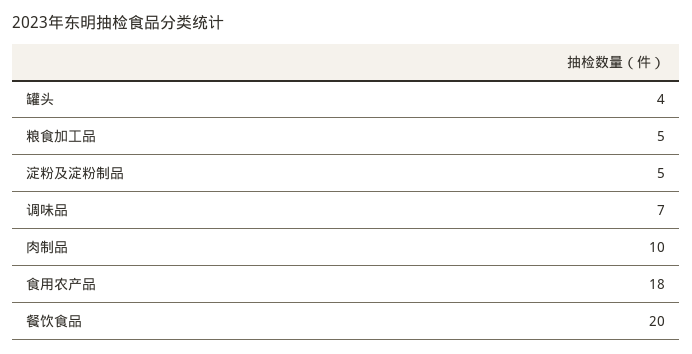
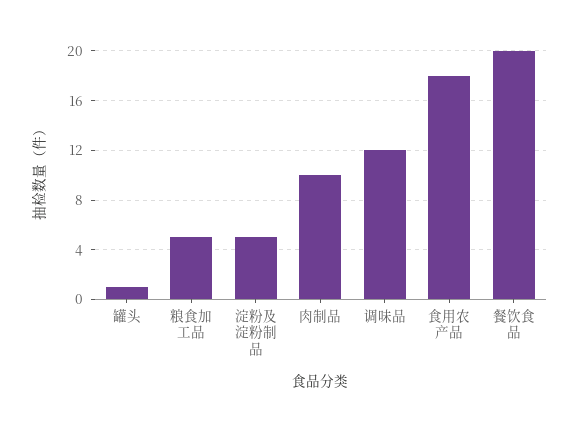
罐头: 4 -> 1
调味品: 7 -> 12

